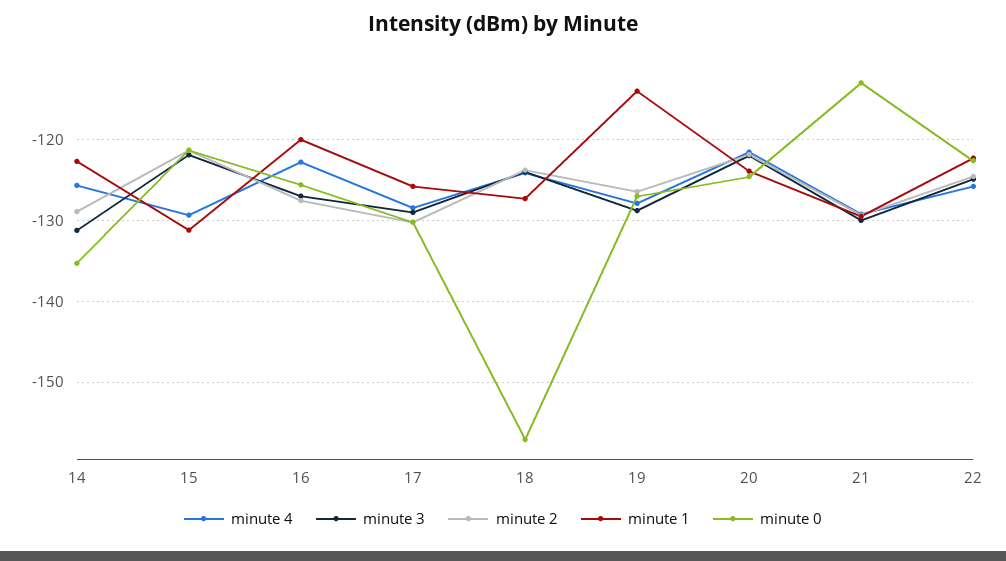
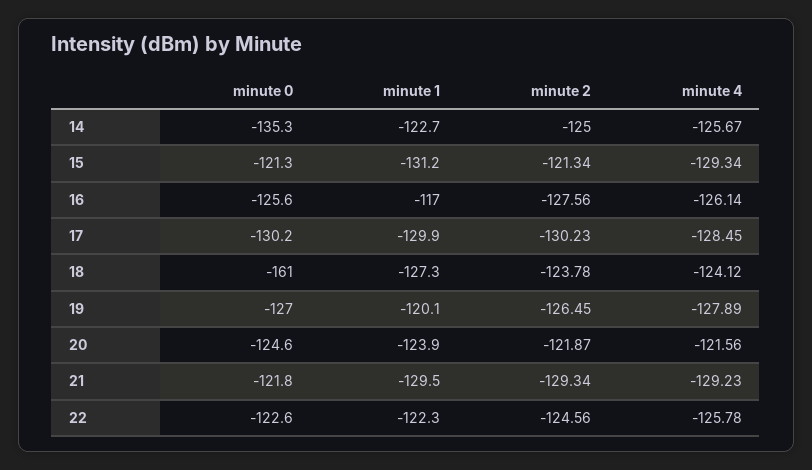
minute 3, 14: -131 -> none
minute 2, 14: -129 -> -125
minute 3, 15: -122 -> none
minute 4, 16: -123 -> -126.14
minute 3, 16: -127 -> none
minute 1, 16: -120 -> -117
minute 3, 17: -129 -> none
minute 1, 17: -126 -> -129.9
minute 3, 18: -124 -> none
minute 0, 18: -157 -> -161
minute 3, 19: -129 -> none
minute 1, 19: -114 -> -120.1
minute 3, 20: -122 -> none
minute 3, 21: -130 -> none
minute 0, 21: -113 -> -121.8
minute 3, 22: -125 -> none

